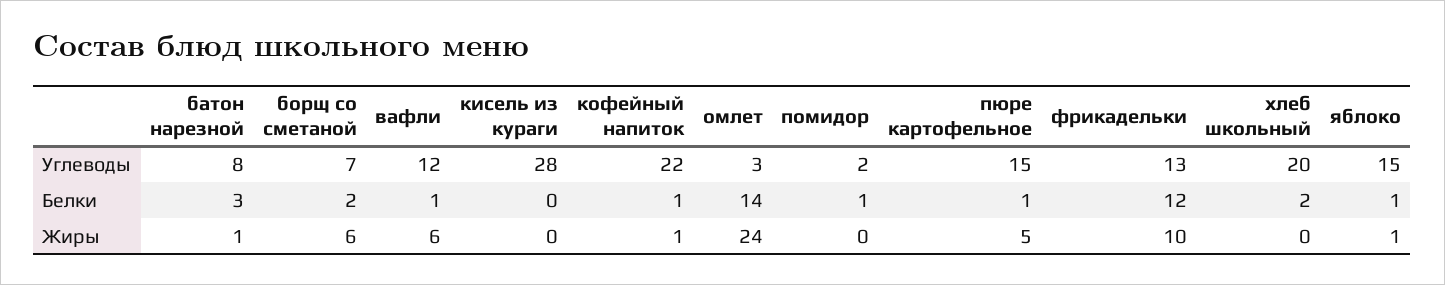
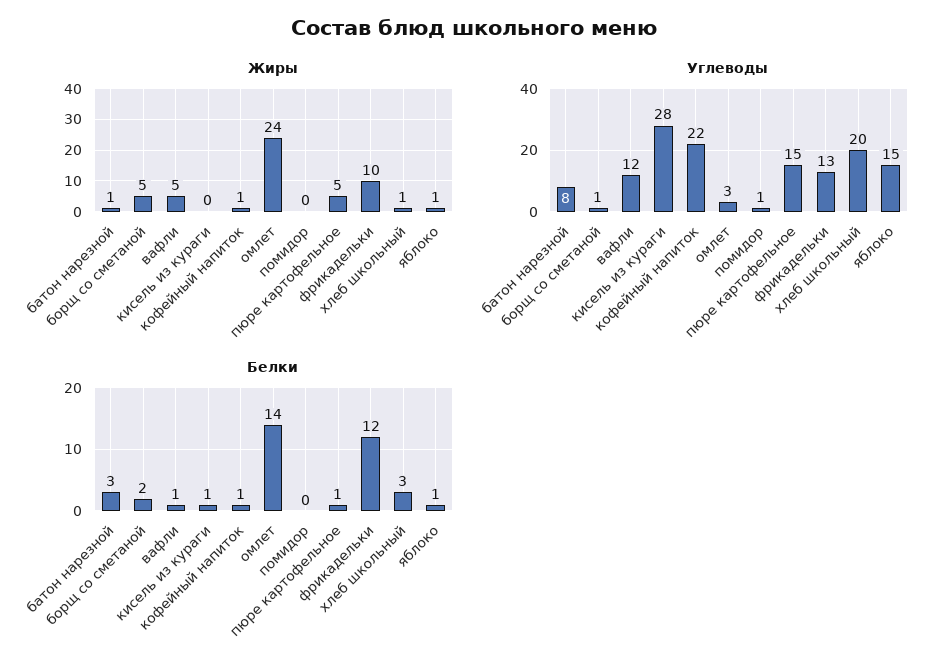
Углеводы, борщ со сметаной: 7 -> 1
Углеводы, помидор: 2 -> 1
Белки, кисель из кураги: 0 -> 1
Белки, помидор: 1 -> 0
Белки, хлеб школьный: 2 -> 3
Жиры, борщ со сметаной: 6 -> 5
Жиры, вафли: 6 -> 5
Жиры, хлеб школьный: 0 -> 1

